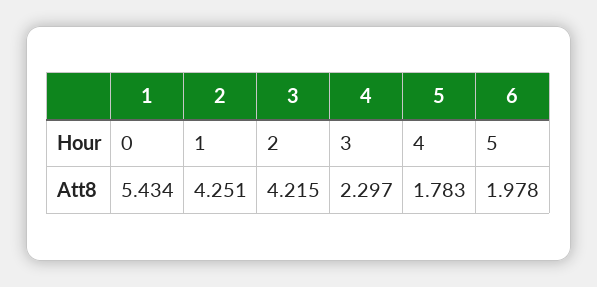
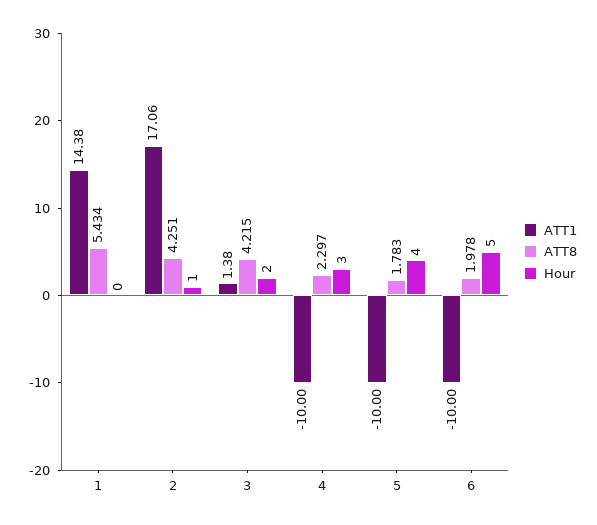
ATT1, 1: none -> 14.38
ATT1, 2: none -> 17.06
ATT1, 3: none -> 1.38
ATT1, 4: none -> -10
ATT1, 5: none -> -10
ATT1, 6: none -> -10

